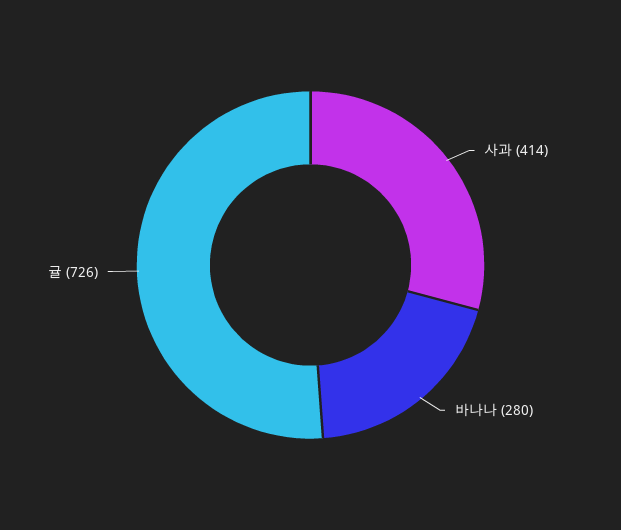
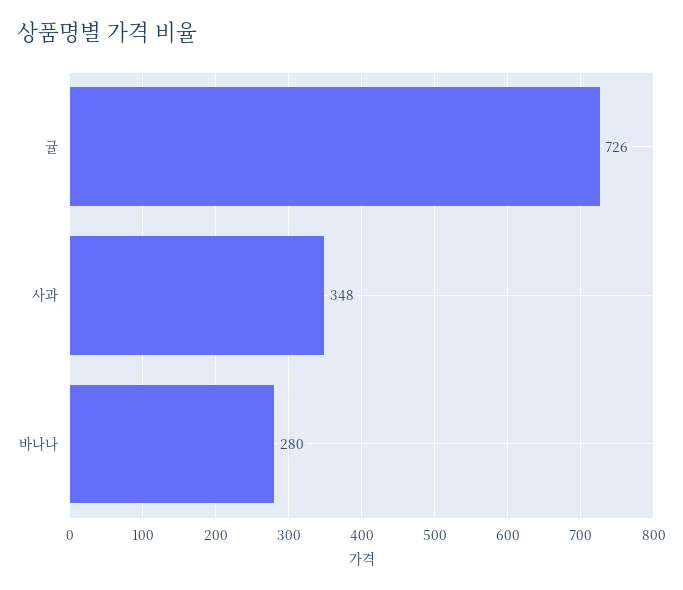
사과: 414 -> 348

